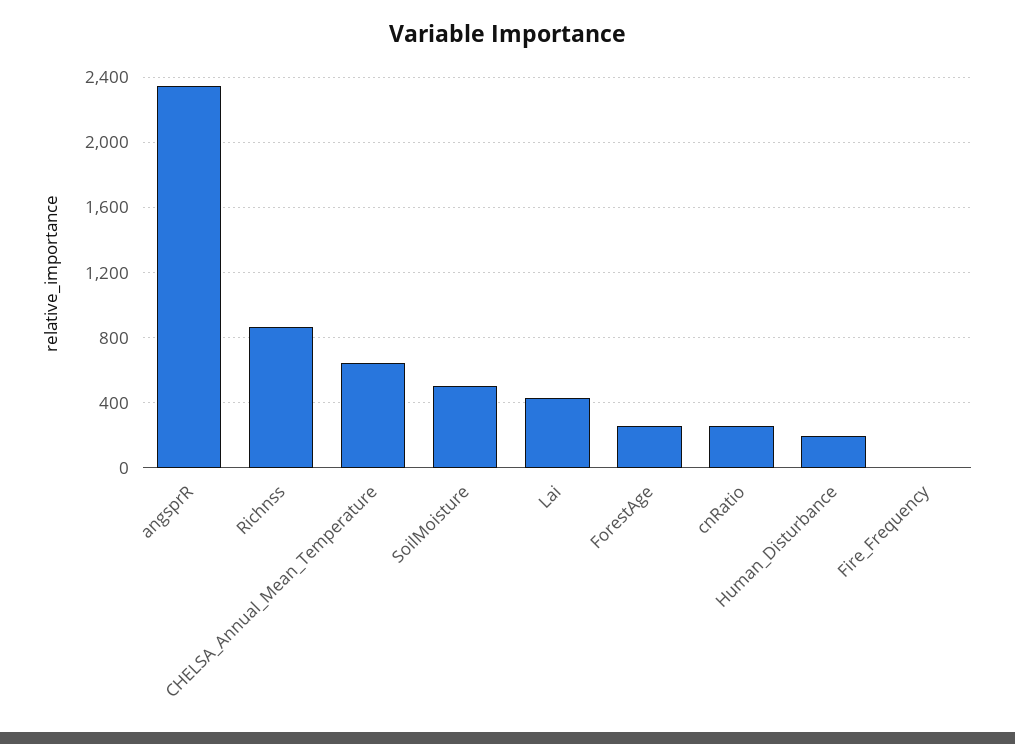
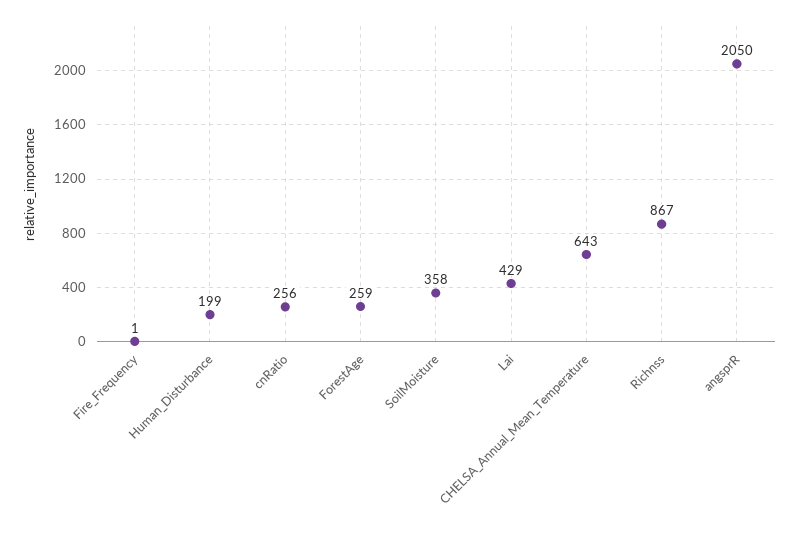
angsprR: 2350 -> 2050
SoilMoisture: 500 -> 358

